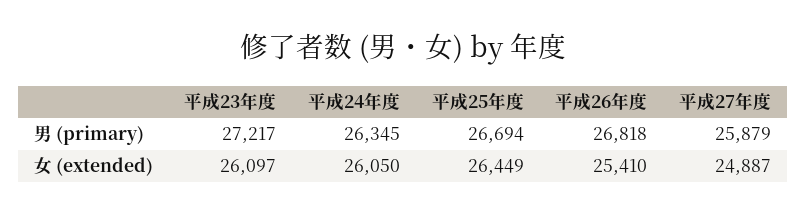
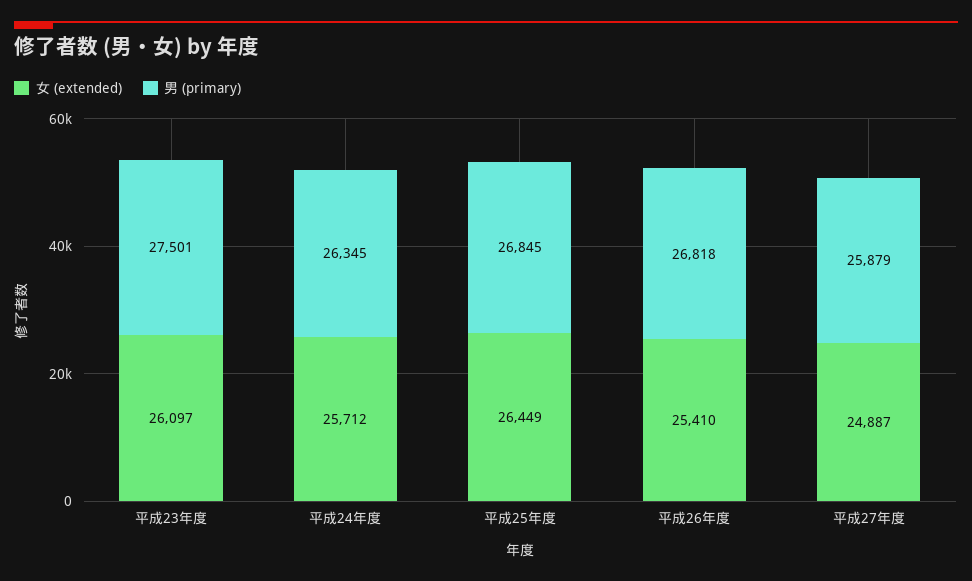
男 (primary), 平成23年度: 27217 -> 27501
男 (primary), 平成25年度: 26694 -> 26845
女 (extended), 平成24年度: 26050 -> 25712

